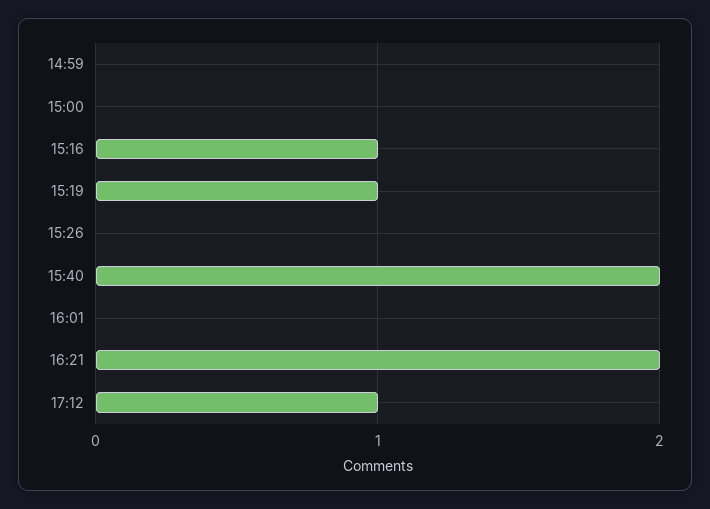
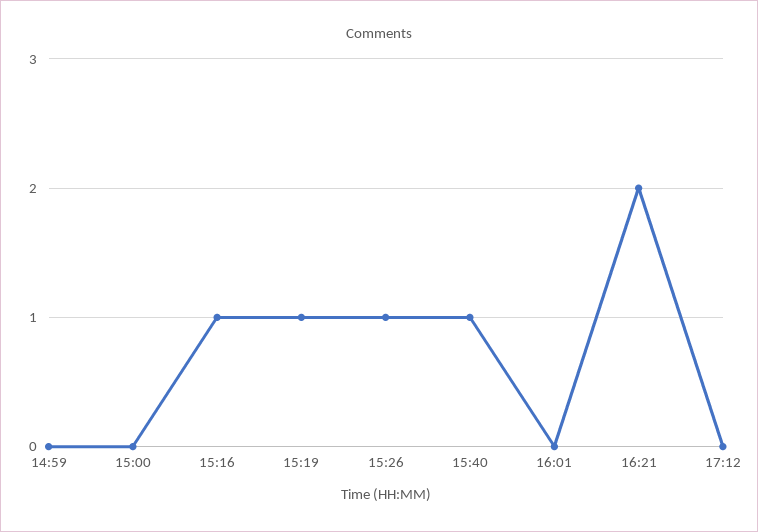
15:26: 0 -> 1
15:40: 2 -> 1
17:12: 1 -> 0

